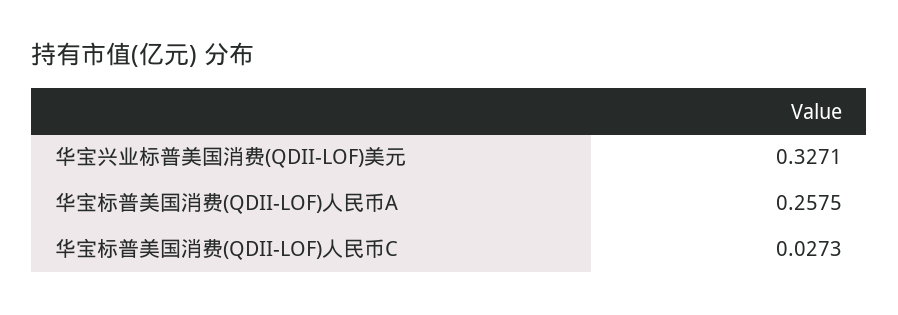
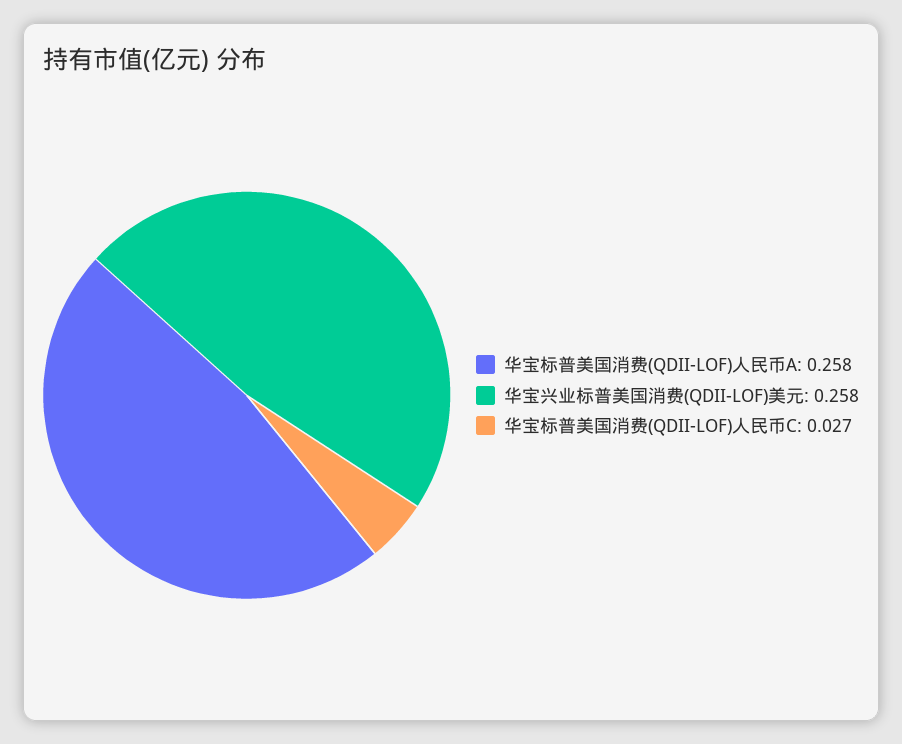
华宝兴业标普美国消费(QDII-LOF)美元: 0.3271 -> 0.258

